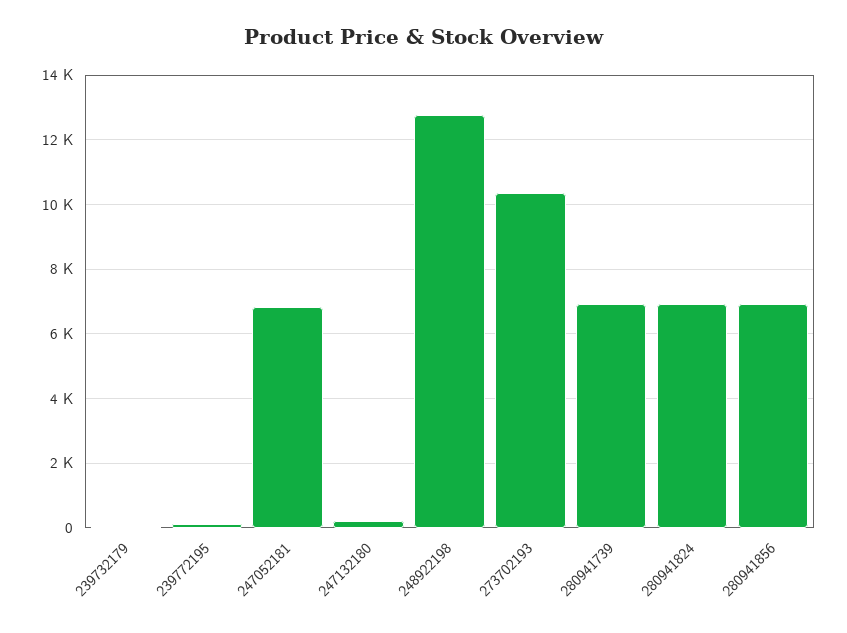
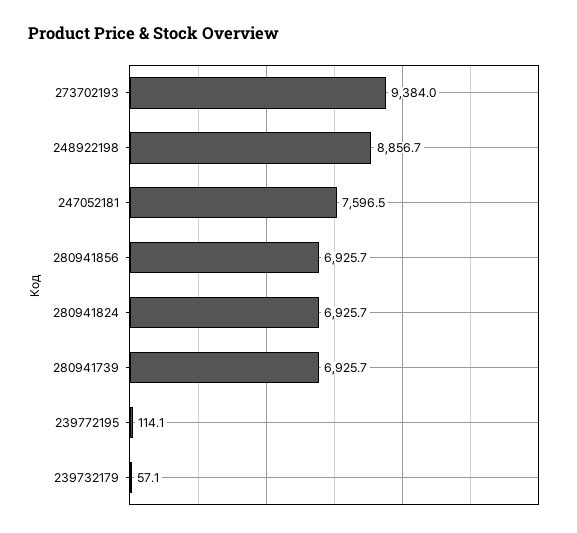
247052181: 6800 -> 7596.5
247132180: 200 -> none
248922198: 12800 -> 8856.7
273702193: 10400 -> 9384

